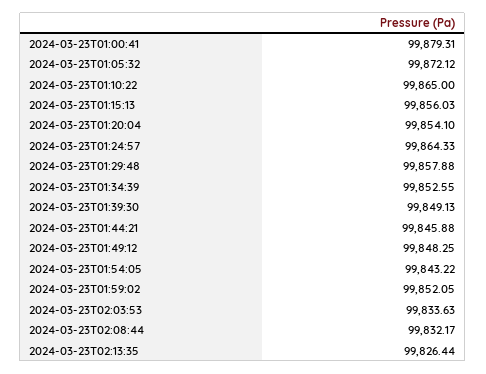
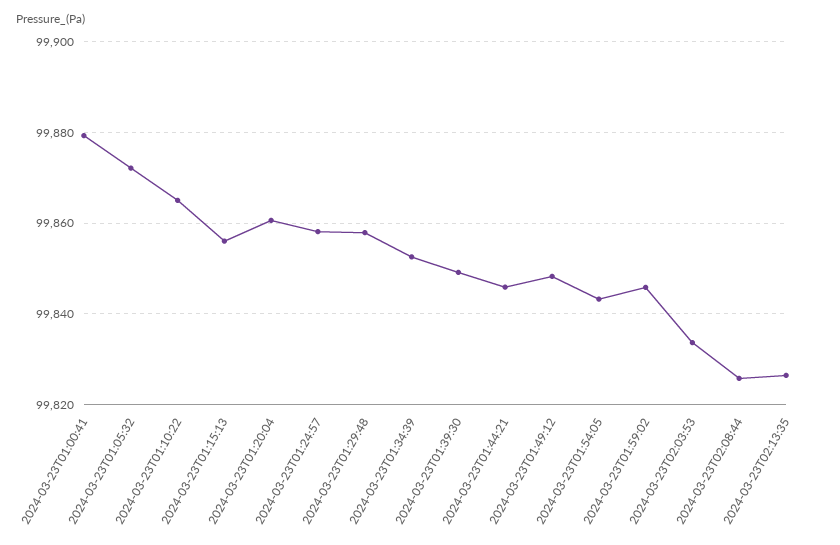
2024-03-23T01:20:04: 99854.1 -> 99860
2024-03-23T01:24:57: 99864.33 -> 99858
2024-03-23T01:59:02: 99852.05 -> 99846
2024-03-23T02:08:44: 99832.17 -> 99826

